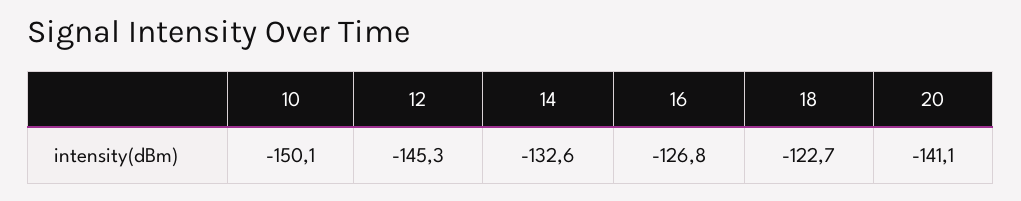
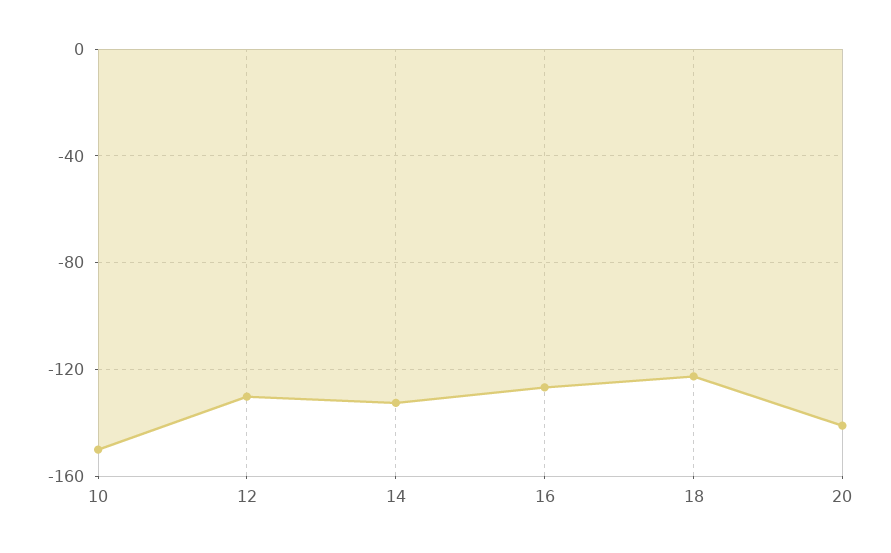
12: -145.3 -> -130

